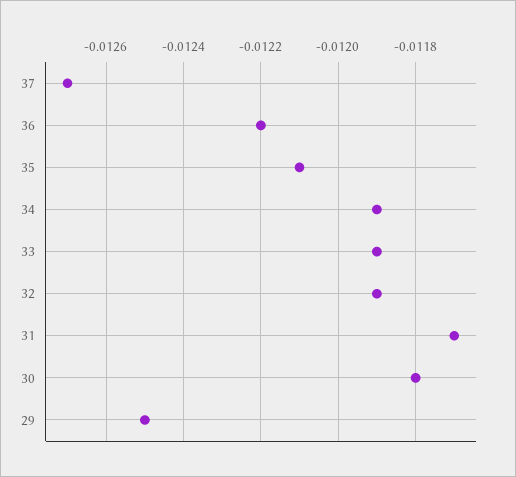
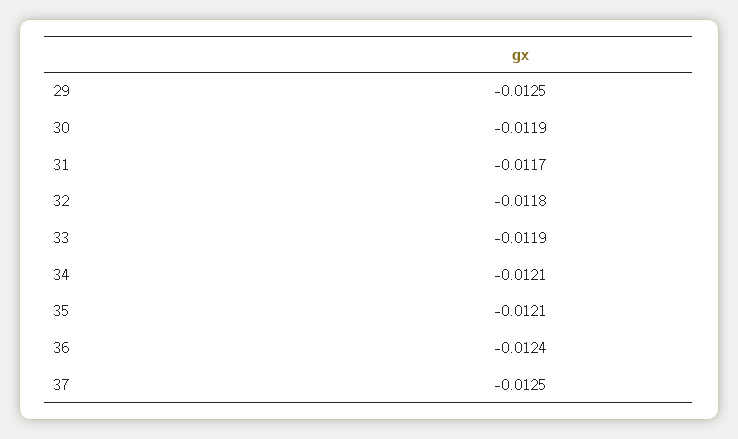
37: -0.0127 -> -0.0125
36: -0.0122 -> -0.0124
34: -0.0119 -> -0.0121
32: -0.0119 -> -0.0118
30: -0.0118 -> -0.0119

